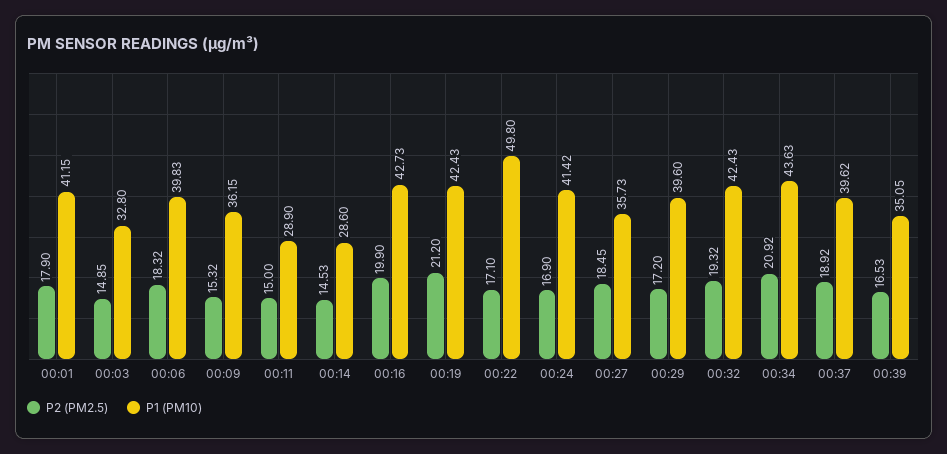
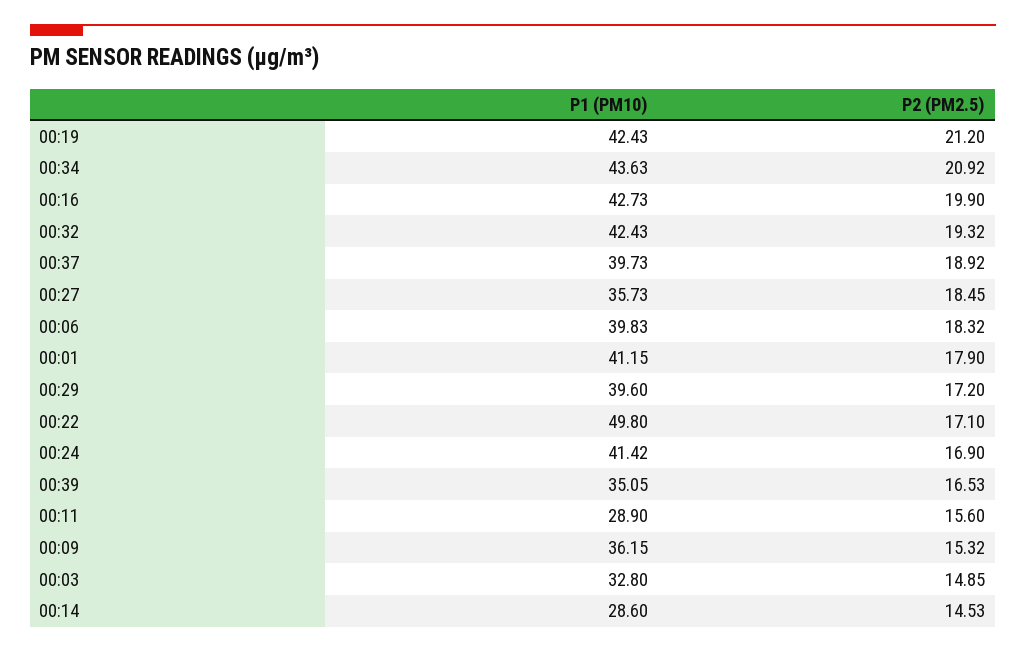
P2 (PM2.5), 00:11: 15 -> 15.6
P1 (PM10), 00:37: 39.62 -> 39.73

